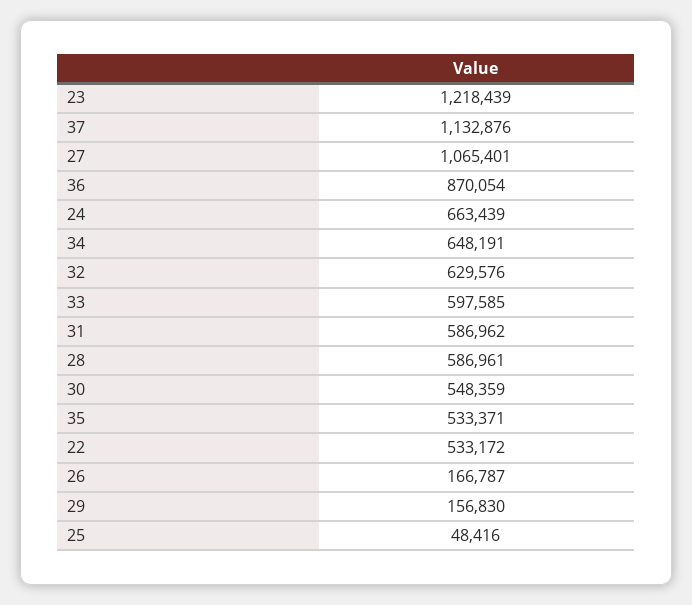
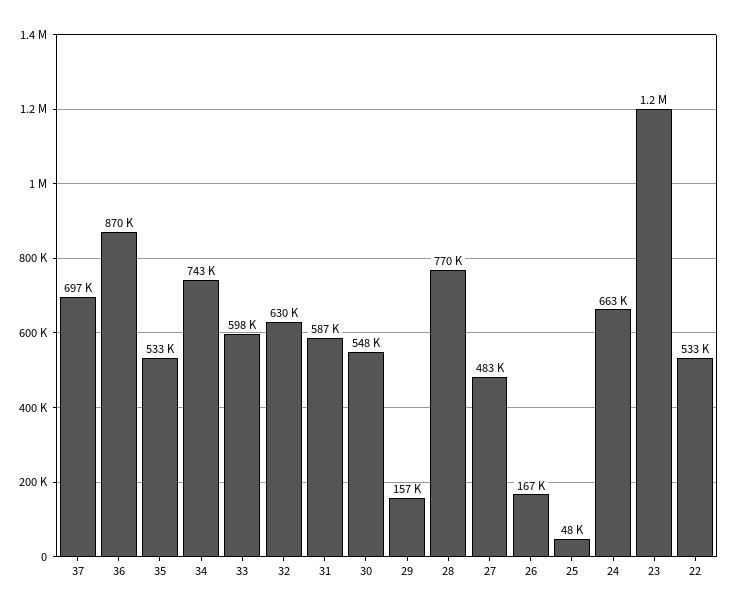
37: 1132876 -> 697000
27: 1065401 -> 483000
34: 648191 -> 743000
28: 586961 -> 770000

